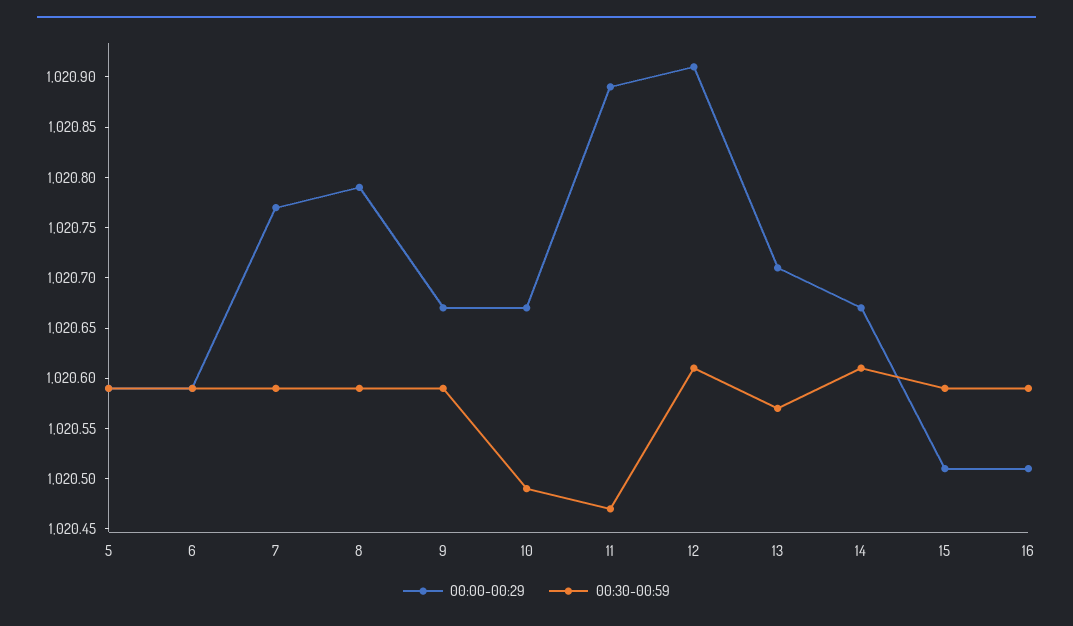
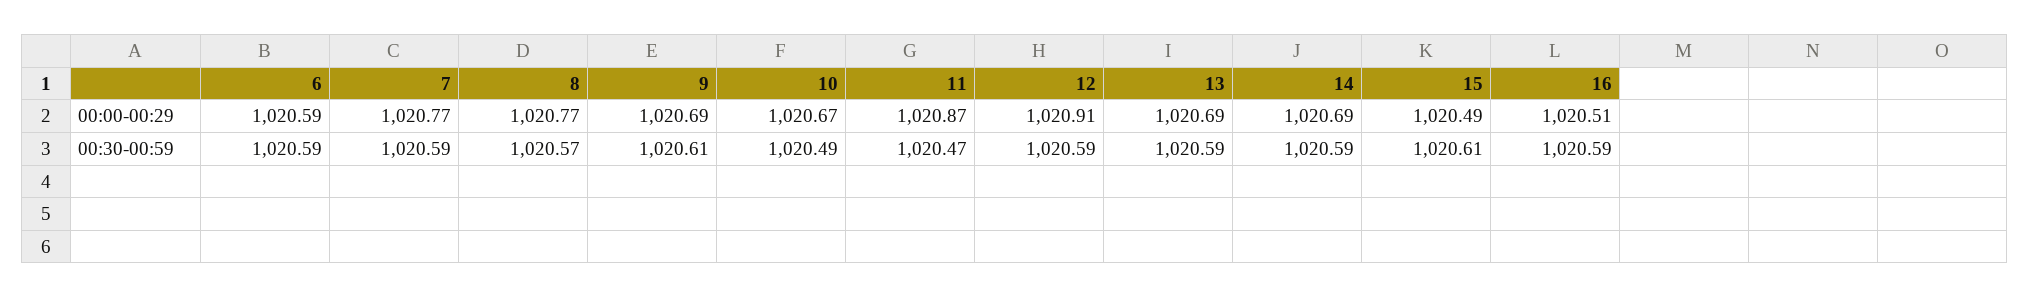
00:00-00:29, 5: 1020.59 -> none
00:30-00:59, 5: 1020.59 -> none
00:00-00:29, 8: 1020.79 -> 1020.77
00:30-00:59, 8: 1020.59 -> 1020.57
00:00-00:29, 9: 1020.67 -> 1020.69
00:30-00:59, 9: 1020.59 -> 1020.61
00:00-00:29, 11: 1020.89 -> 1020.87
00:30-00:59, 12: 1020.61 -> 1020.59
00:00-00:29, 13: 1020.71 -> 1020.69
00:30-00:59, 13: 1020.57 -> 1020.59
00:00-00:29, 14: 1020.67 -> 1020.69
00:30-00:59, 14: 1020.61 -> 1020.59
00:00-00:29, 15: 1020.51 -> 1020.49
00:30-00:59, 15: 1020.59 -> 1020.61

